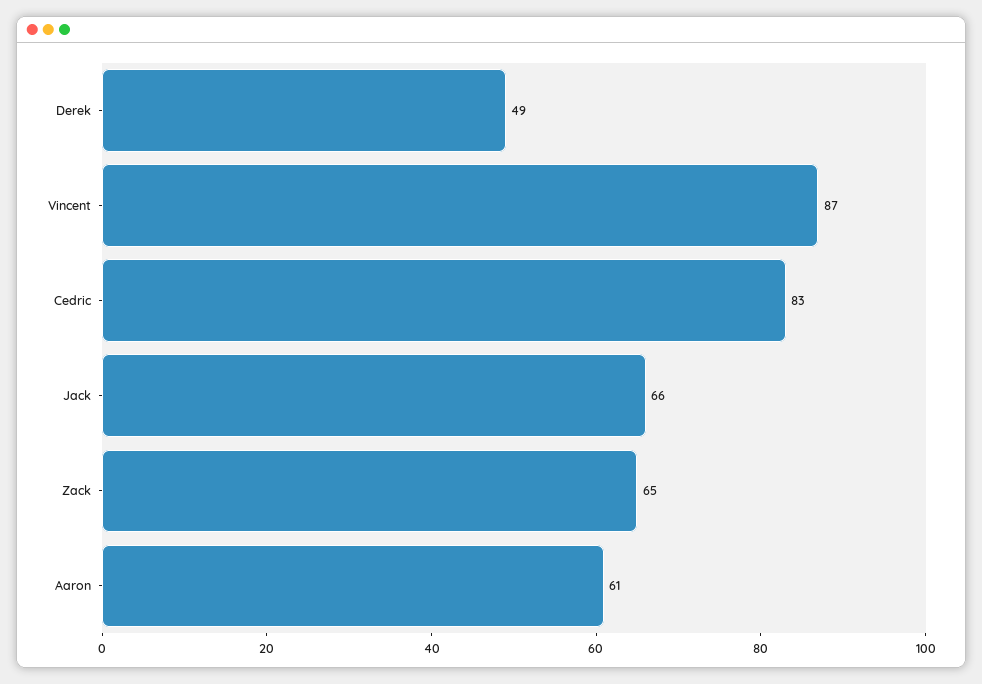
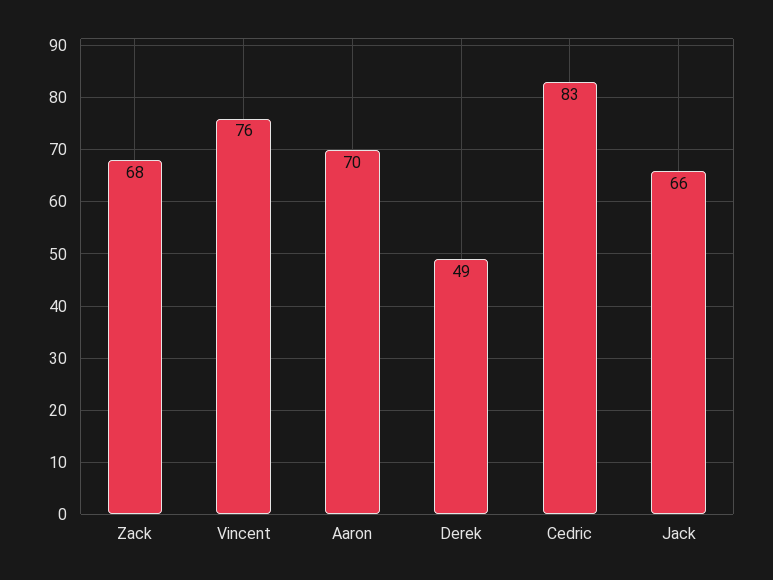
Vincent: 87 -> 76
Zack: 65 -> 68
Aaron: 61 -> 70

